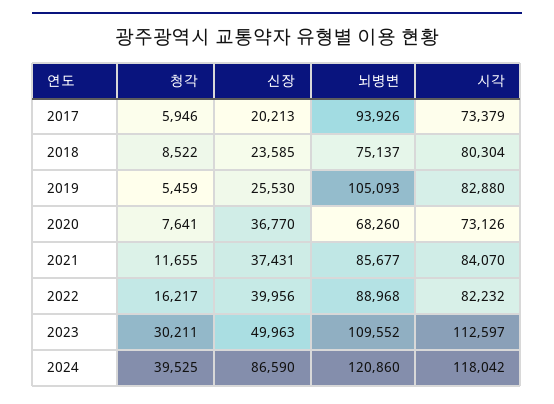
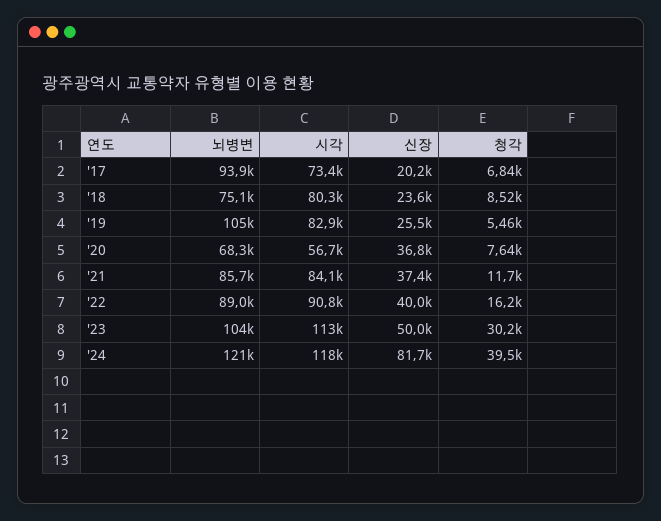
청각, 2017: 5946 -> 6840
시각, 2020: 73126 -> 56700
시각, 2022: 82232 -> 90800
뇌병변, 2023: 109552 -> 104000
신장, 2024: 86590 -> 81700

